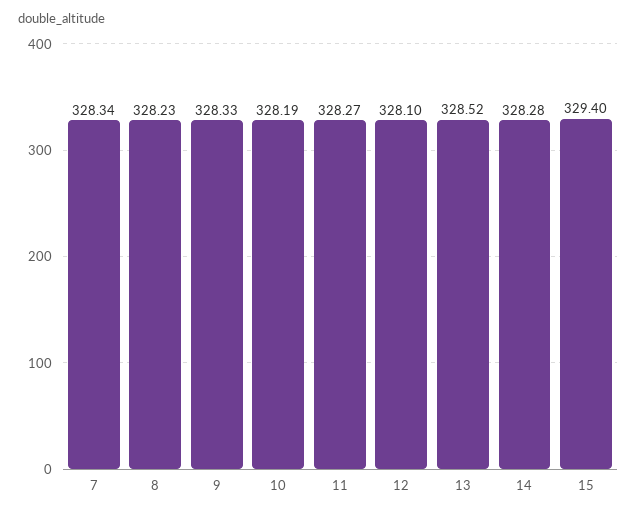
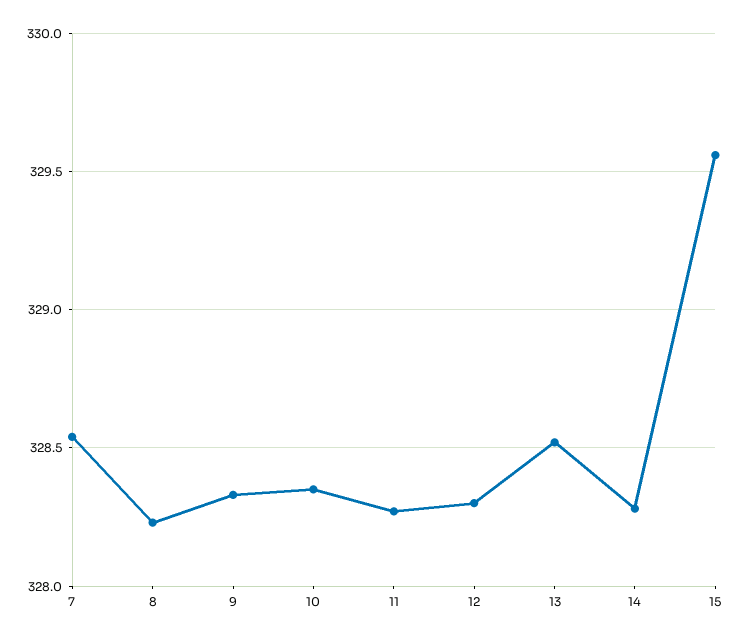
7: 328.34 -> 328.55
10: 328.19 -> 328.35
12: 328.1 -> 328.3
15: 329.4 -> 329.55

